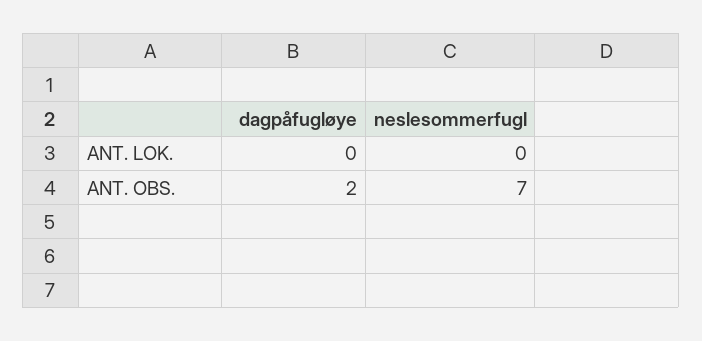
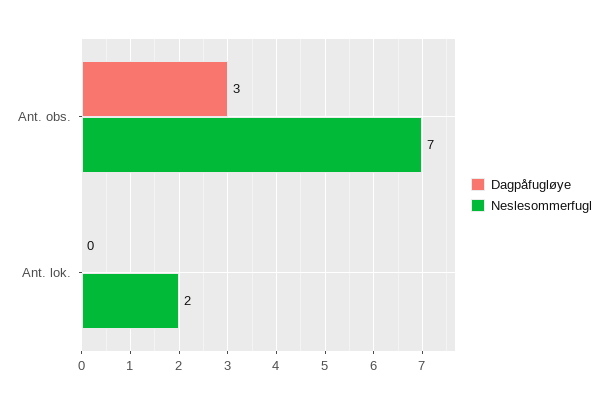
neslesommerfugl, ANT. LOK.: 0 -> 2
dagpåfugløye, ANT. OBS.: 2 -> 3

